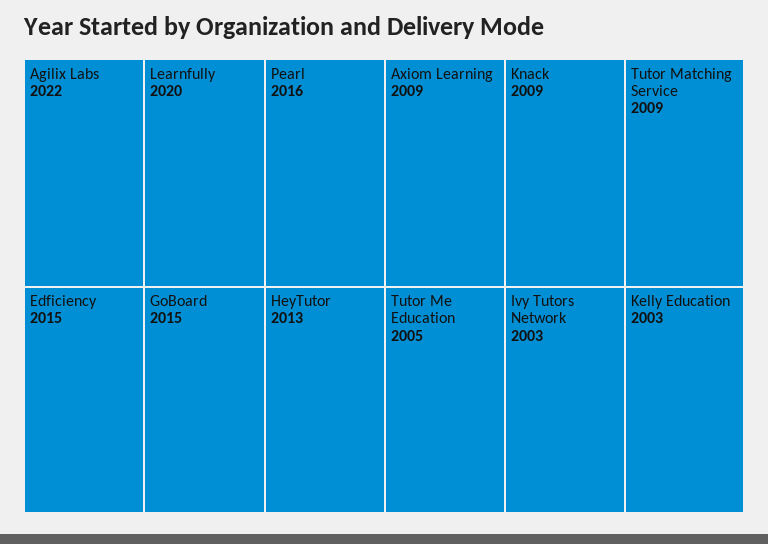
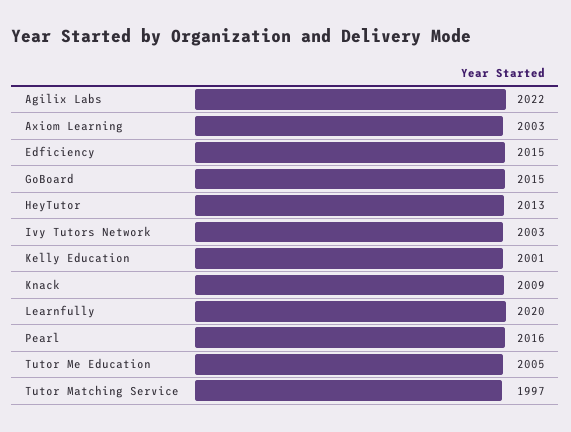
Axiom Learning: 2009 -> 2003
Tutor Matching Service: 2009 -> 1997
Kelly Education: 2003 -> 2001

